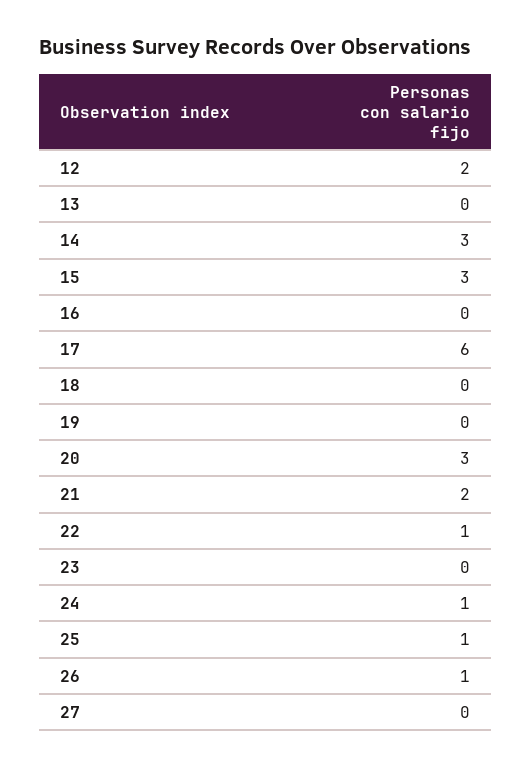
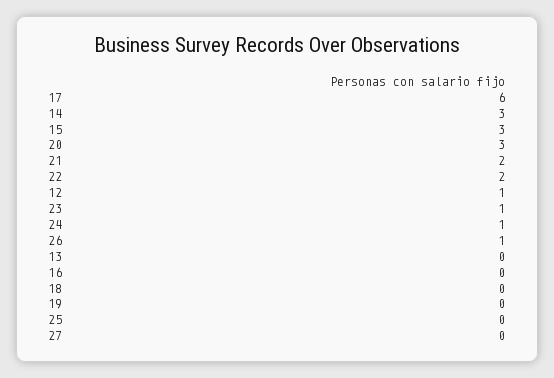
12: 2 -> 1
22: 1 -> 2
23: 0 -> 1
25: 1 -> 0

